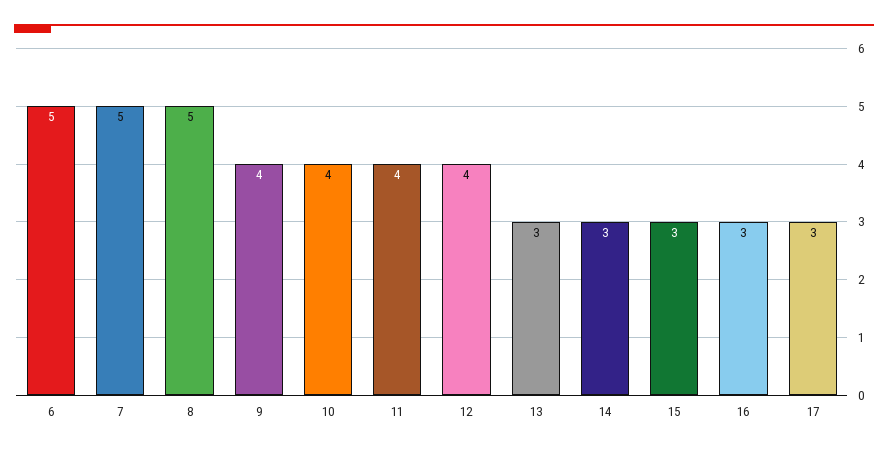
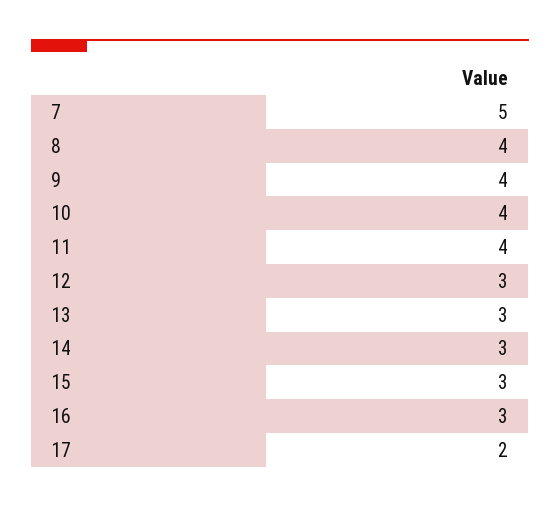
6: 5 -> none
8: 5 -> 4
12: 4 -> 3
17: 3 -> 2

